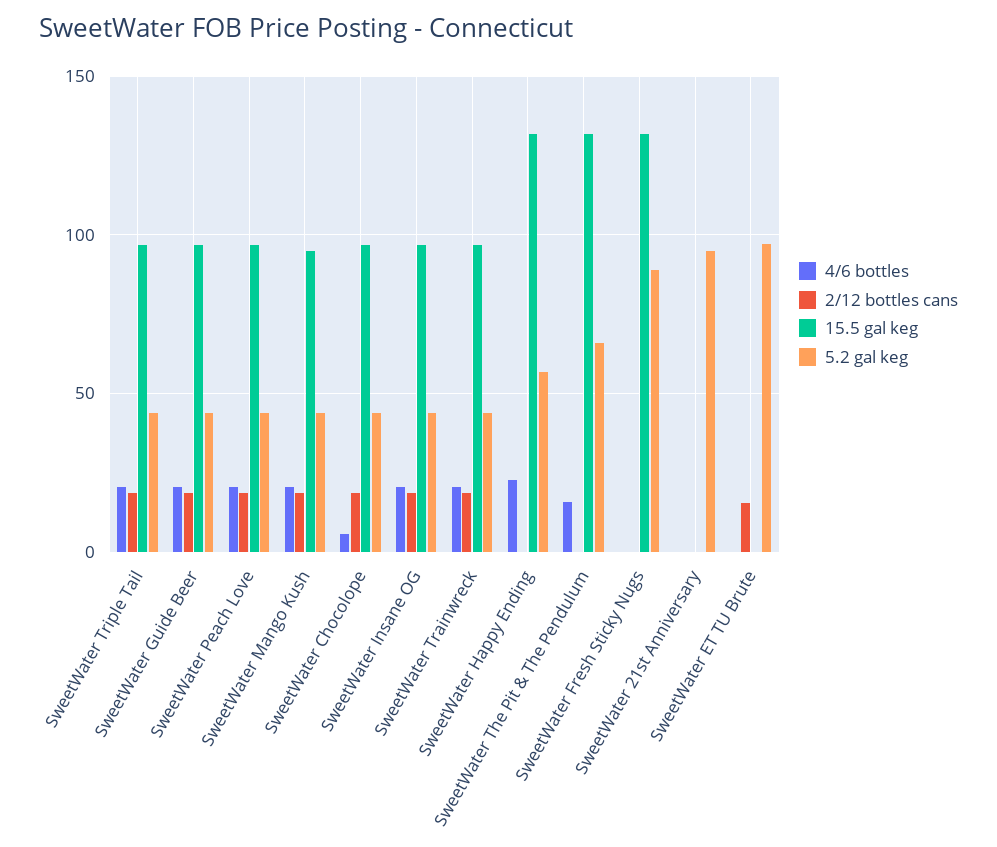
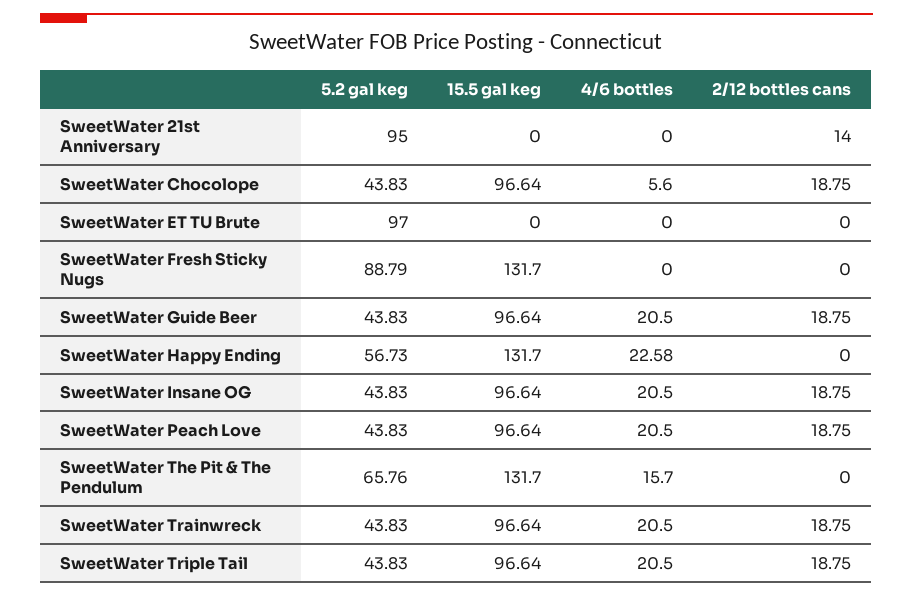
4/6 bottles, SweetWater Mango Kush: 20 -> none
2/12 bottles cans, SweetWater Mango Kush: 20 -> none
15.5 gal keg, SweetWater Mango Kush: 95 -> none
5.2 gal keg, SweetWater Mango Kush: 45 -> none
2/12 bottles cans, SweetWater 21st Anniversary: 0 -> 14
2/12 bottles cans, SweetWater ET TU Brute: 15 -> 0

